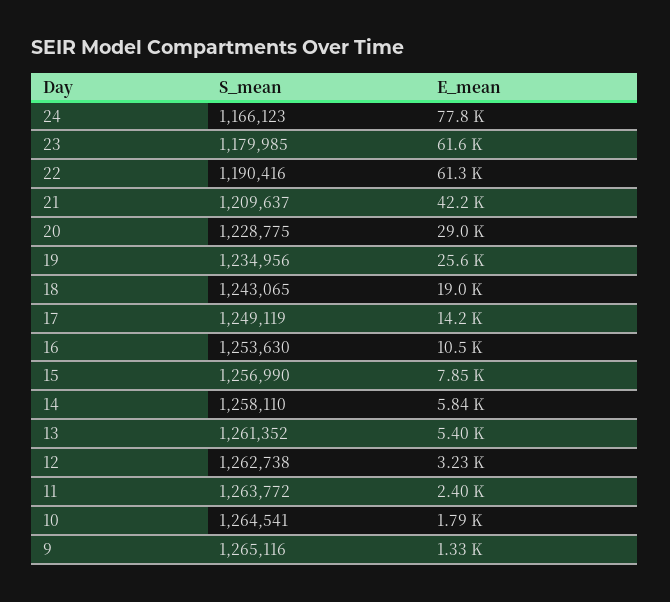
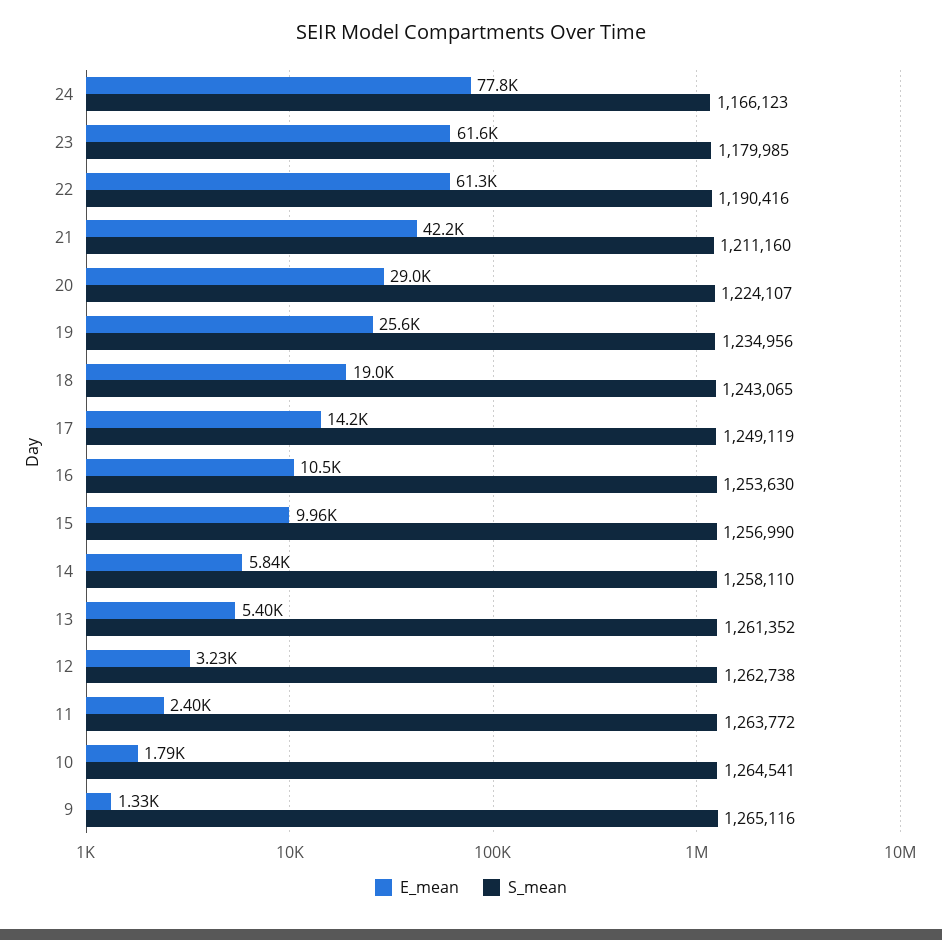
S_mean, 21: 1209637 -> 1211160
S_mean, 20: 1228775 -> 1224107
E_mean, 15: 7850 -> 9960

